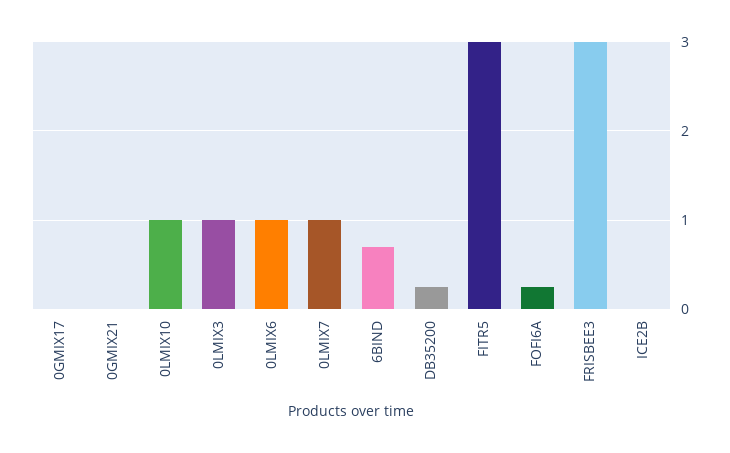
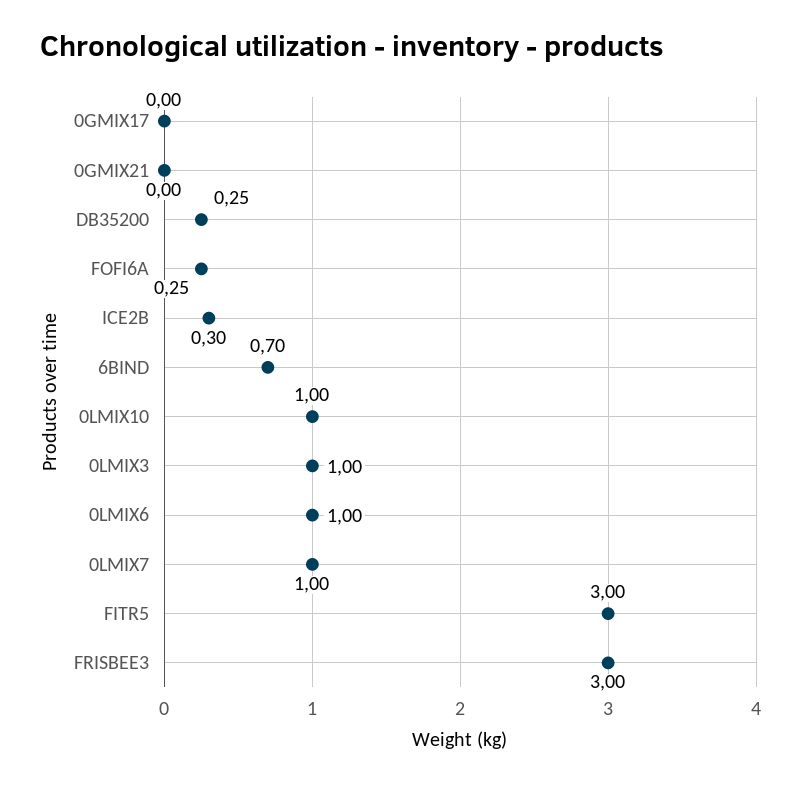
ICE2B: 0 -> 0.3

